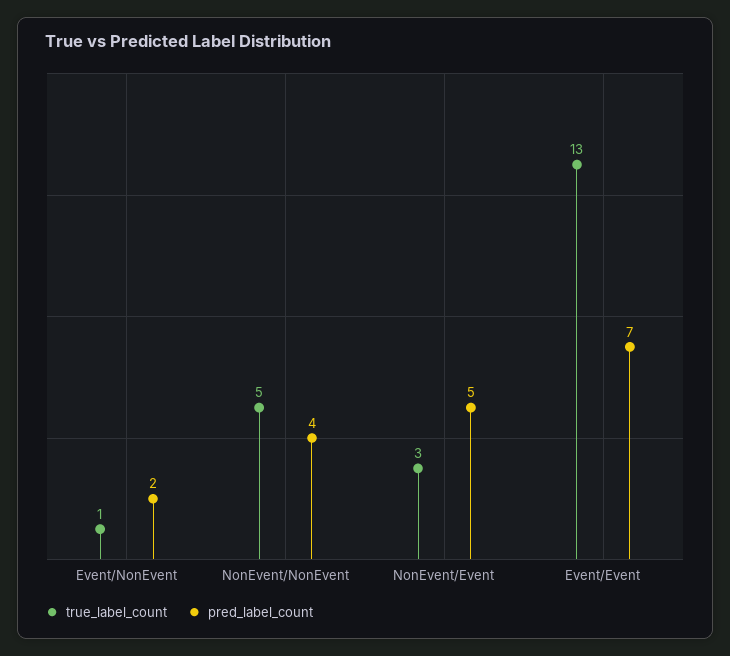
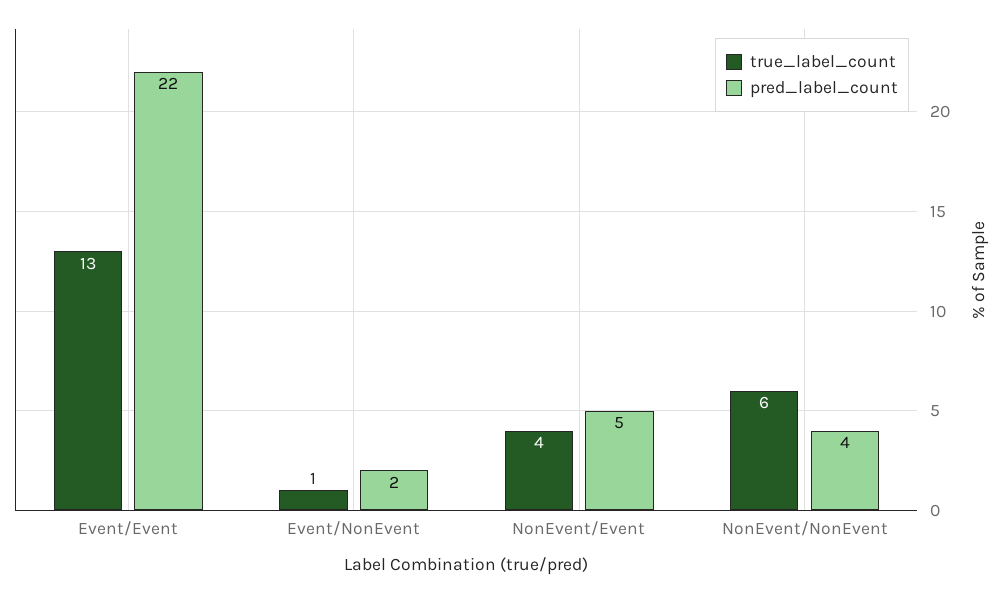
true_label_count, NonEvent/NonEvent: 5 -> 6
true_label_count, NonEvent/Event: 3 -> 4
pred_label_count, Event/Event: 7 -> 22

